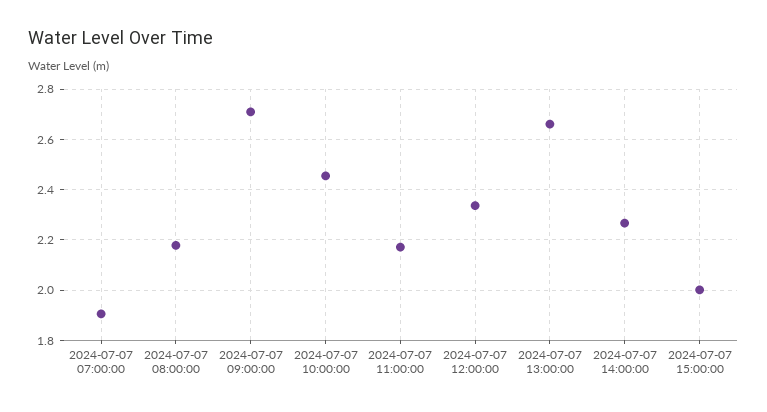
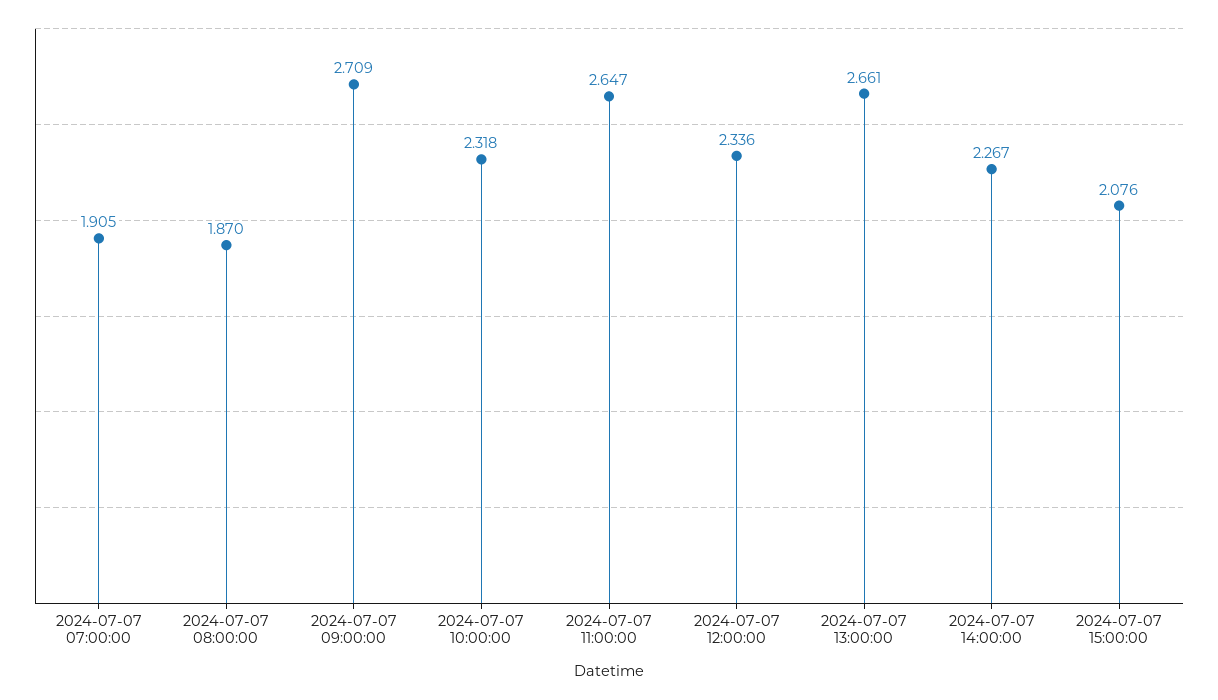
2024-07-07 08:00:00: 2.175 -> 1.87
2024-07-07 10:00:00: 2.45 -> 2.318
2024-07-07 11:00:00: 2.175 -> 2.647
2024-07-07 15:00:00: 2 -> 2.076

